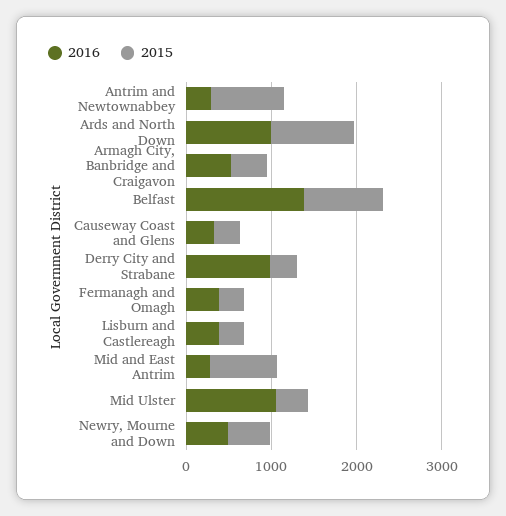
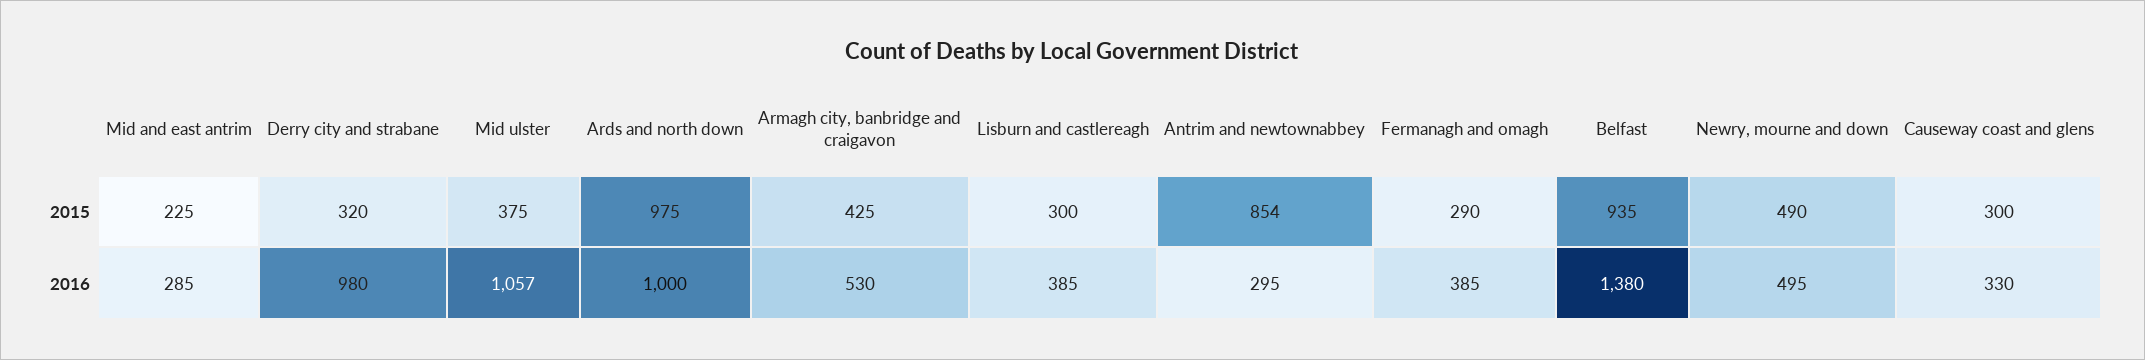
2015, Mid and East Antrim: 800 -> 225

